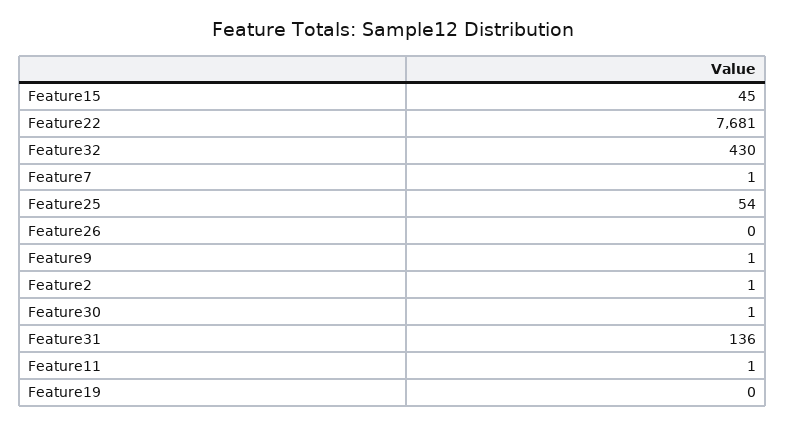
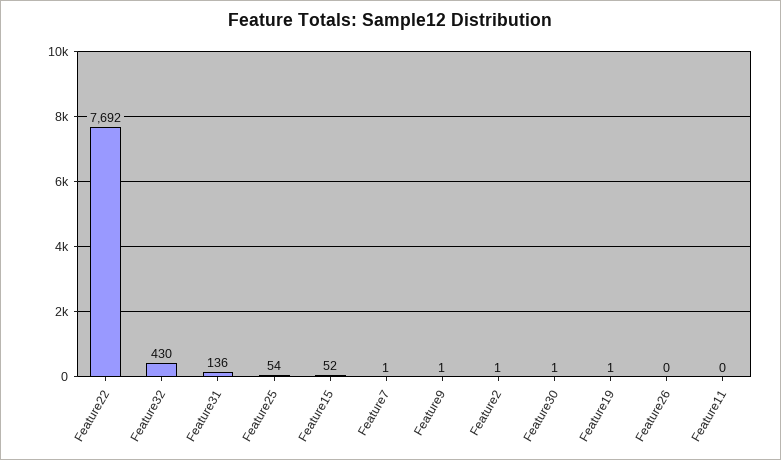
Feature15: 45 -> 52
Feature22: 7681 -> 7692
Feature11: 1 -> 0
Feature19: 0 -> 1

